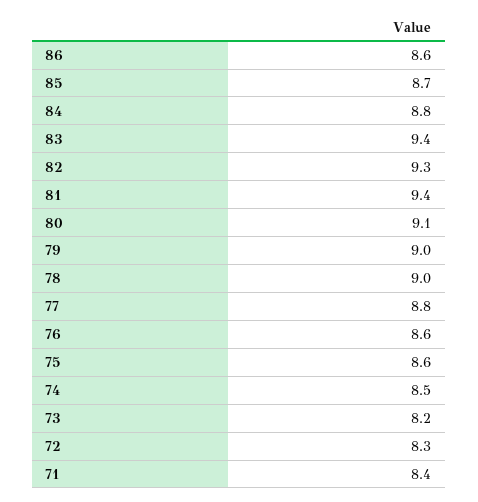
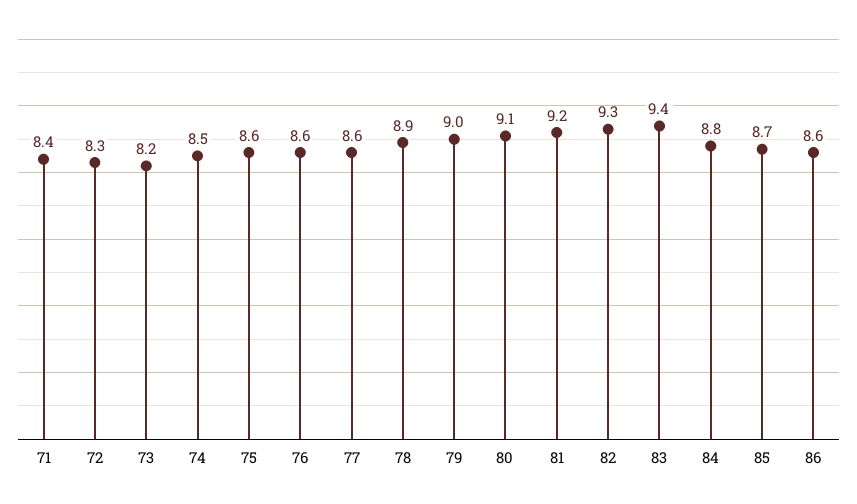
81: 9.4 -> 9.2
78: 9 -> 8.9
77: 8.8 -> 8.6

